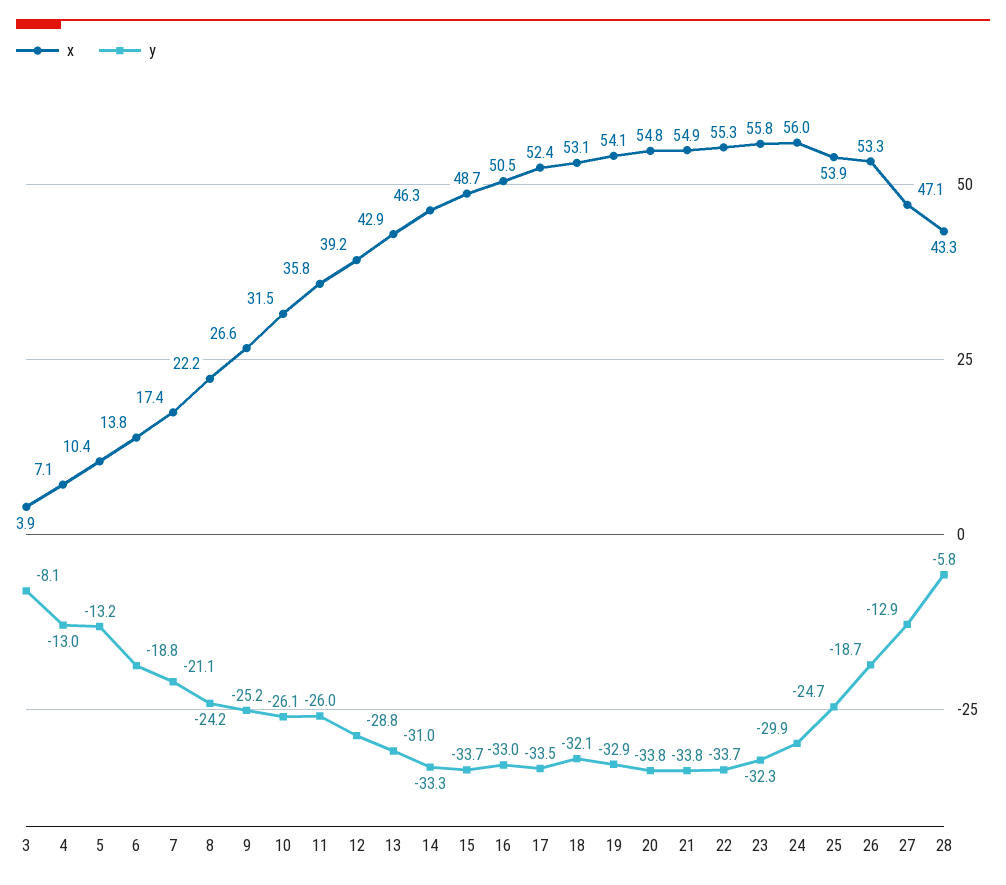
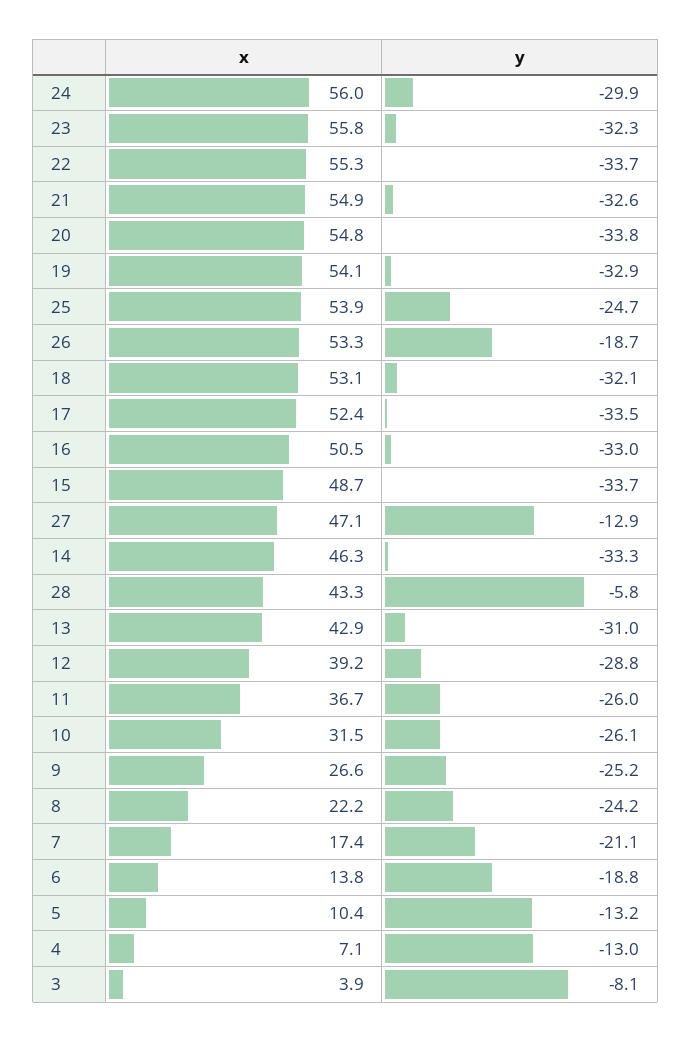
x, 11: 35.8 -> 36.7
y, 21: -33.8 -> -32.6

